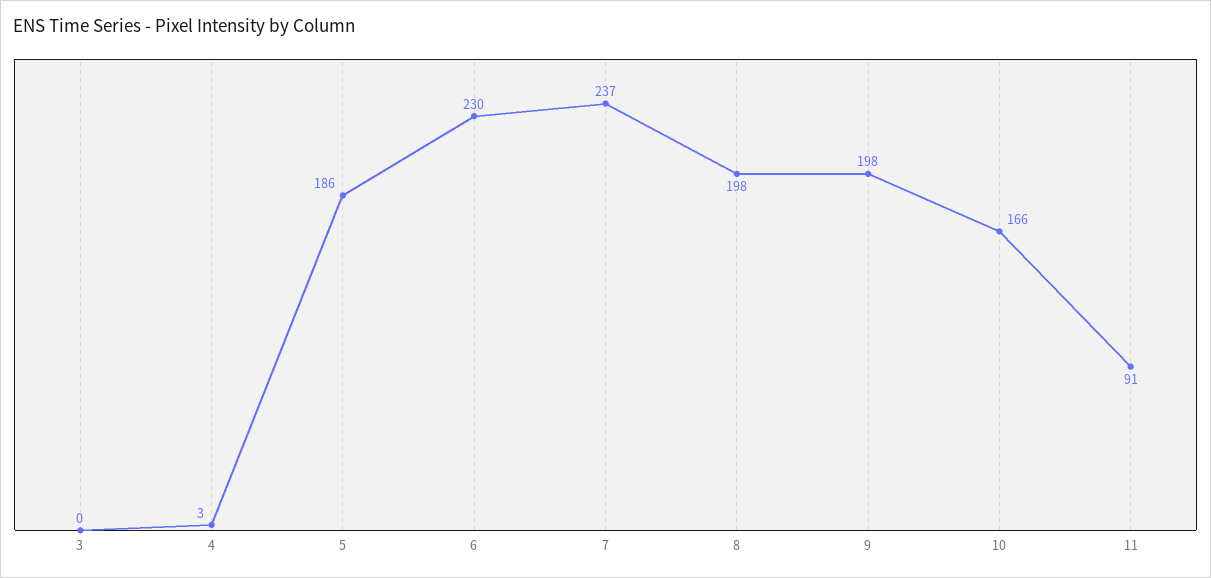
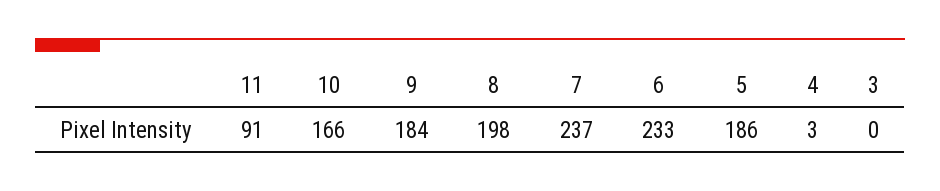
6: 230 -> 233
9: 198 -> 184

